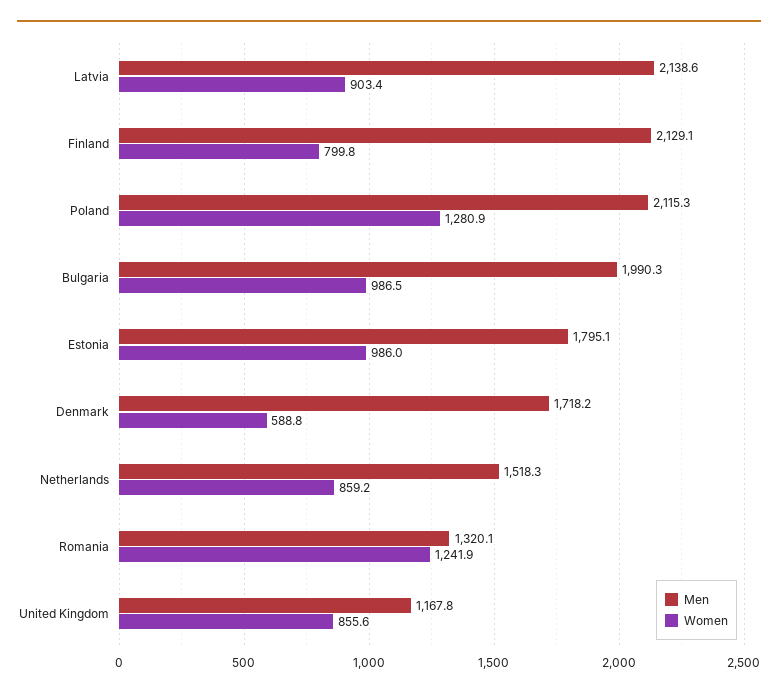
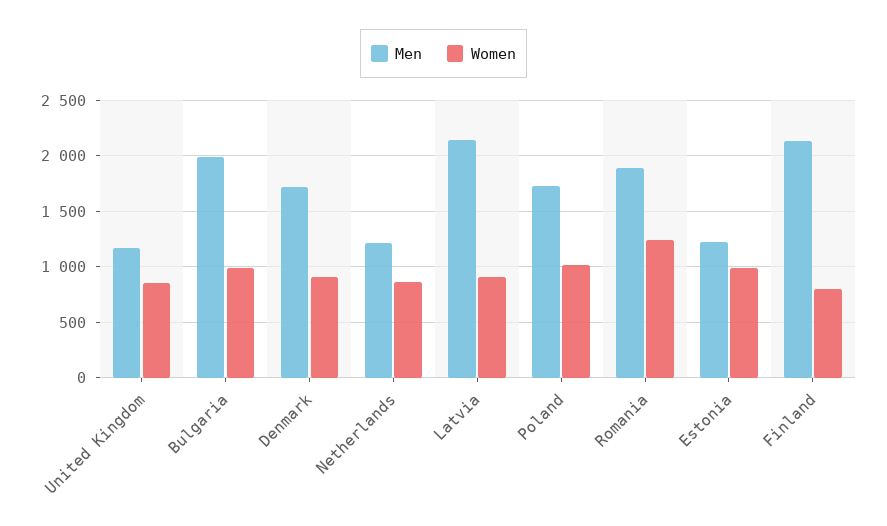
Men, Poland: 2115.3 -> 1700
Women, Poland: 1280.9 -> 1000
Men, Estonia: 1795.1 -> 1200
Women, Denmark: 588.8 -> 900
Men, Netherlands: 1518.3 -> 1200
Men, Romania: 1320.1 -> 1900

